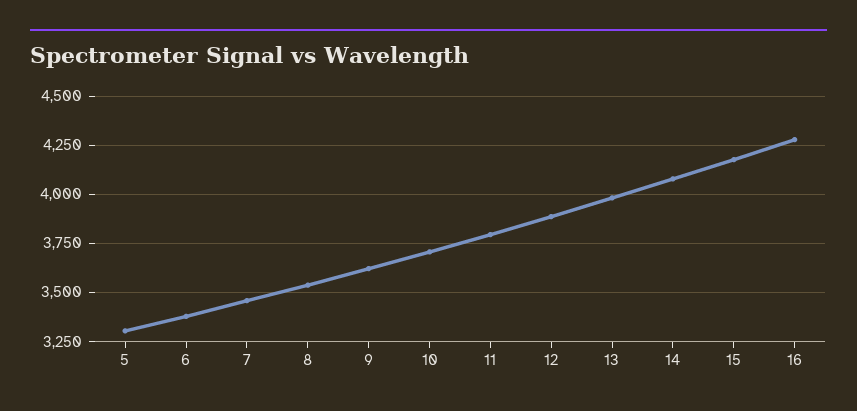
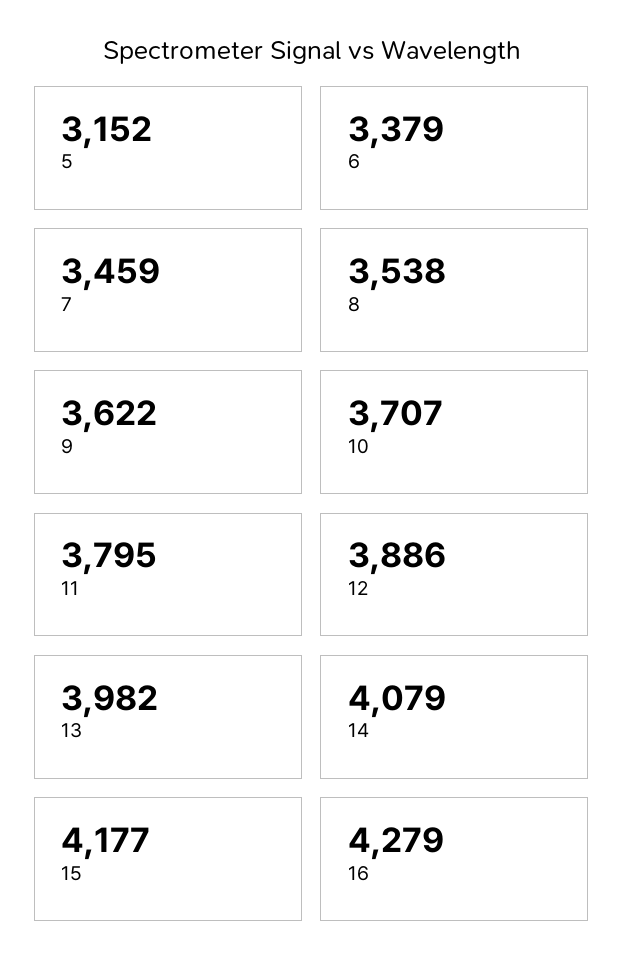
5: 3300 -> 3152

